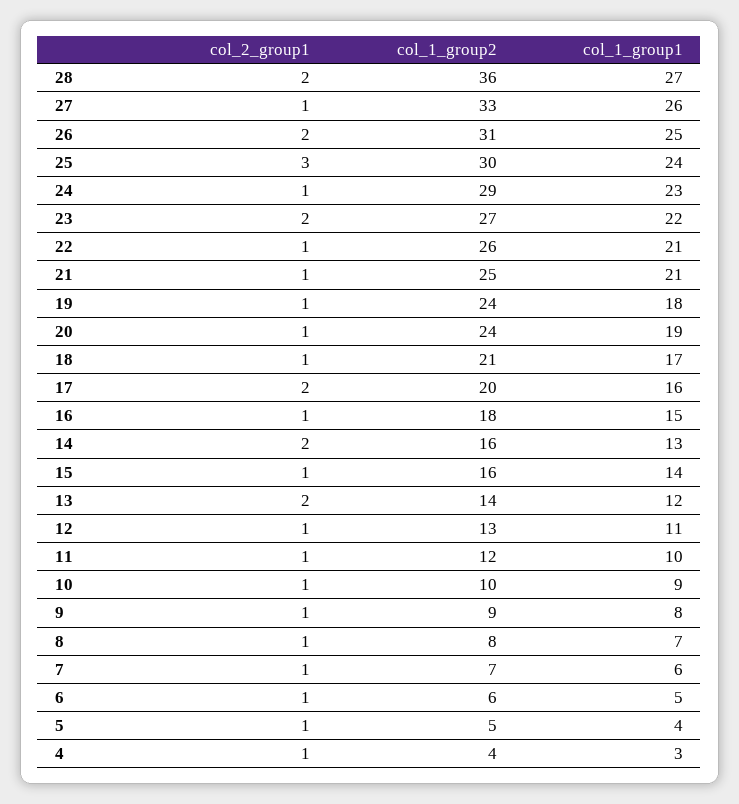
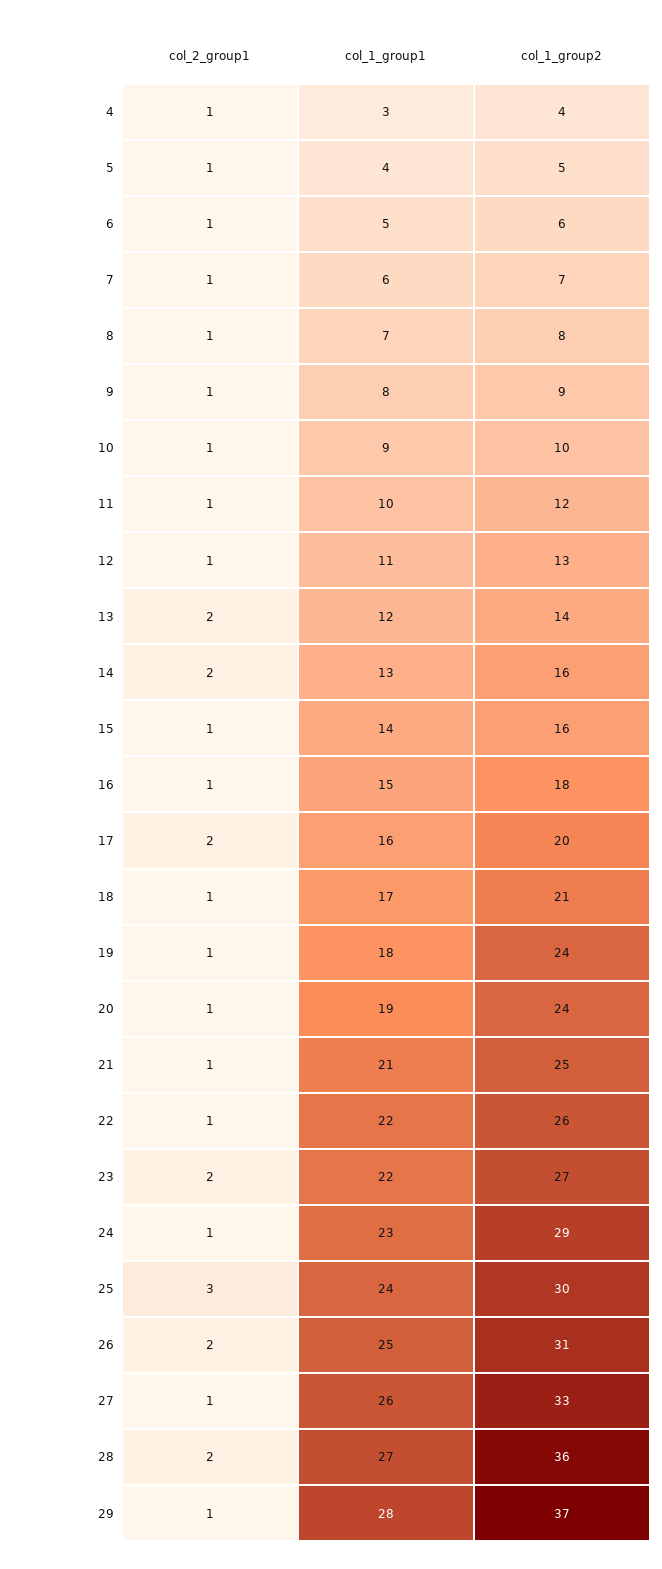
col_1_group1, 22: 21 -> 22
col_2_group1, 29: none -> 1
col_1_group1, 29: none -> 28
col_1_group2, 29: none -> 37

